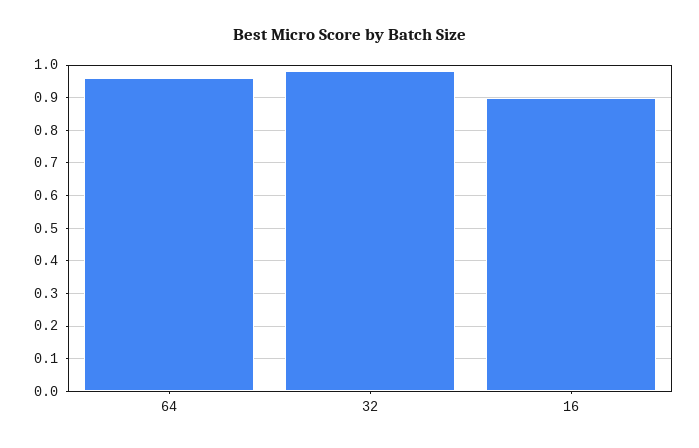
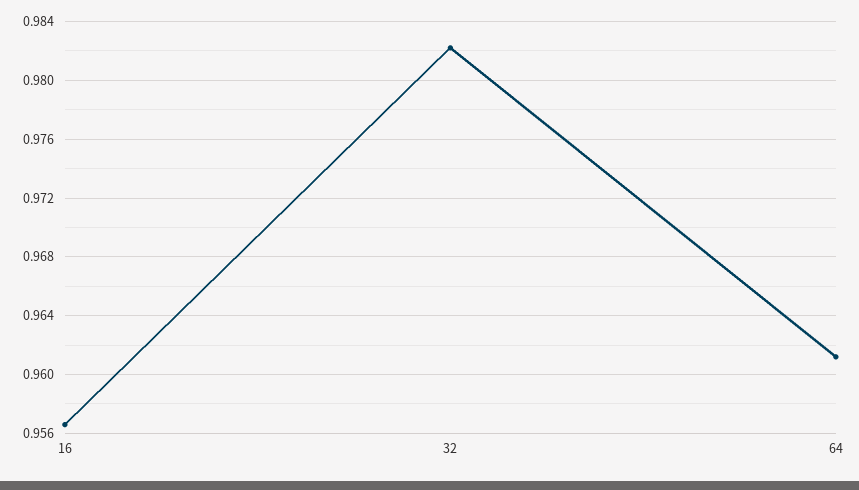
16: 0.9 -> 0.9565

